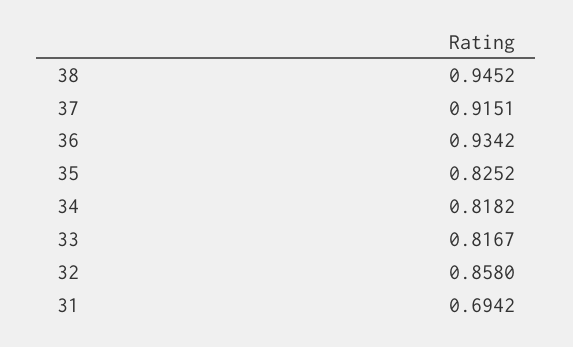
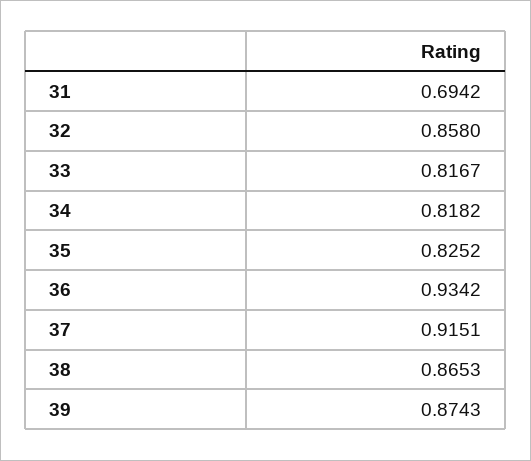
38: 0.9452 -> 0.8653
39: none -> 0.8743

